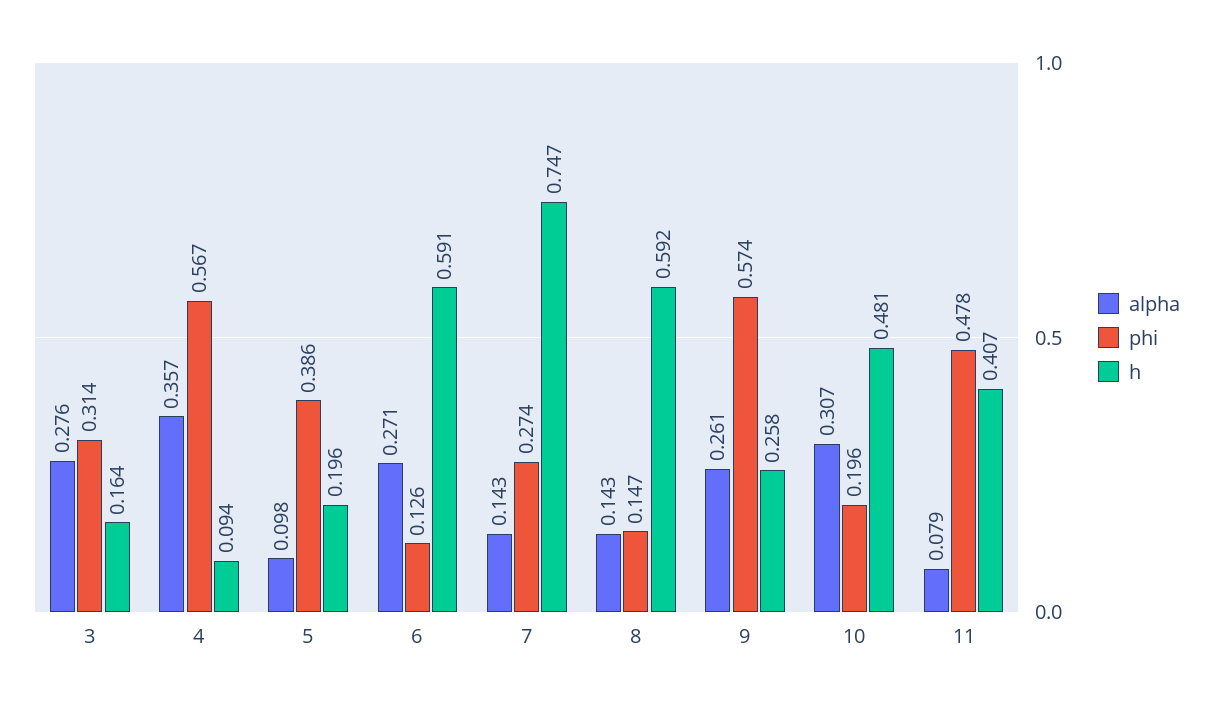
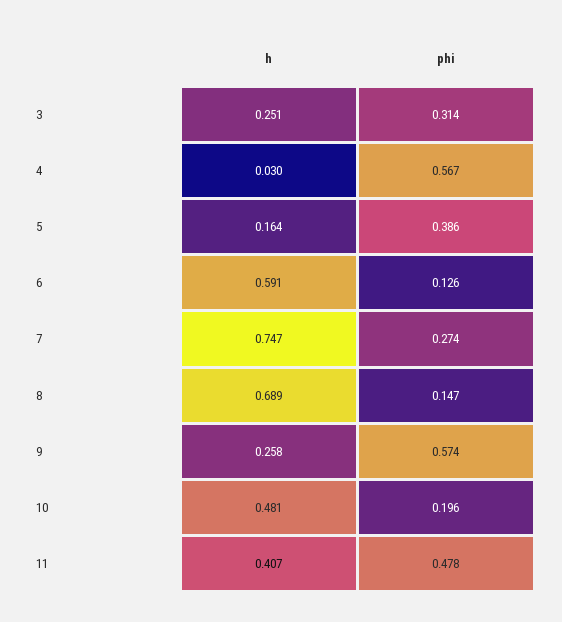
alpha, 3: 0.276 -> none
h, 3: 0.164 -> 0.251
alpha, 4: 0.357 -> none
h, 4: 0.094 -> 0.03
alpha, 5: 0.098 -> none
h, 5: 0.196 -> 0.164
alpha, 6: 0.271 -> none
alpha, 7: 0.143 -> none
alpha, 8: 0.143 -> none
h, 8: 0.592 -> 0.689
alpha, 9: 0.261 -> none
alpha, 10: 0.307 -> none
alpha, 11: 0.079 -> none

